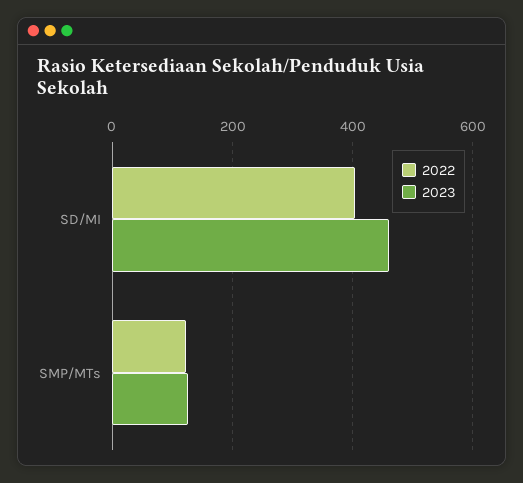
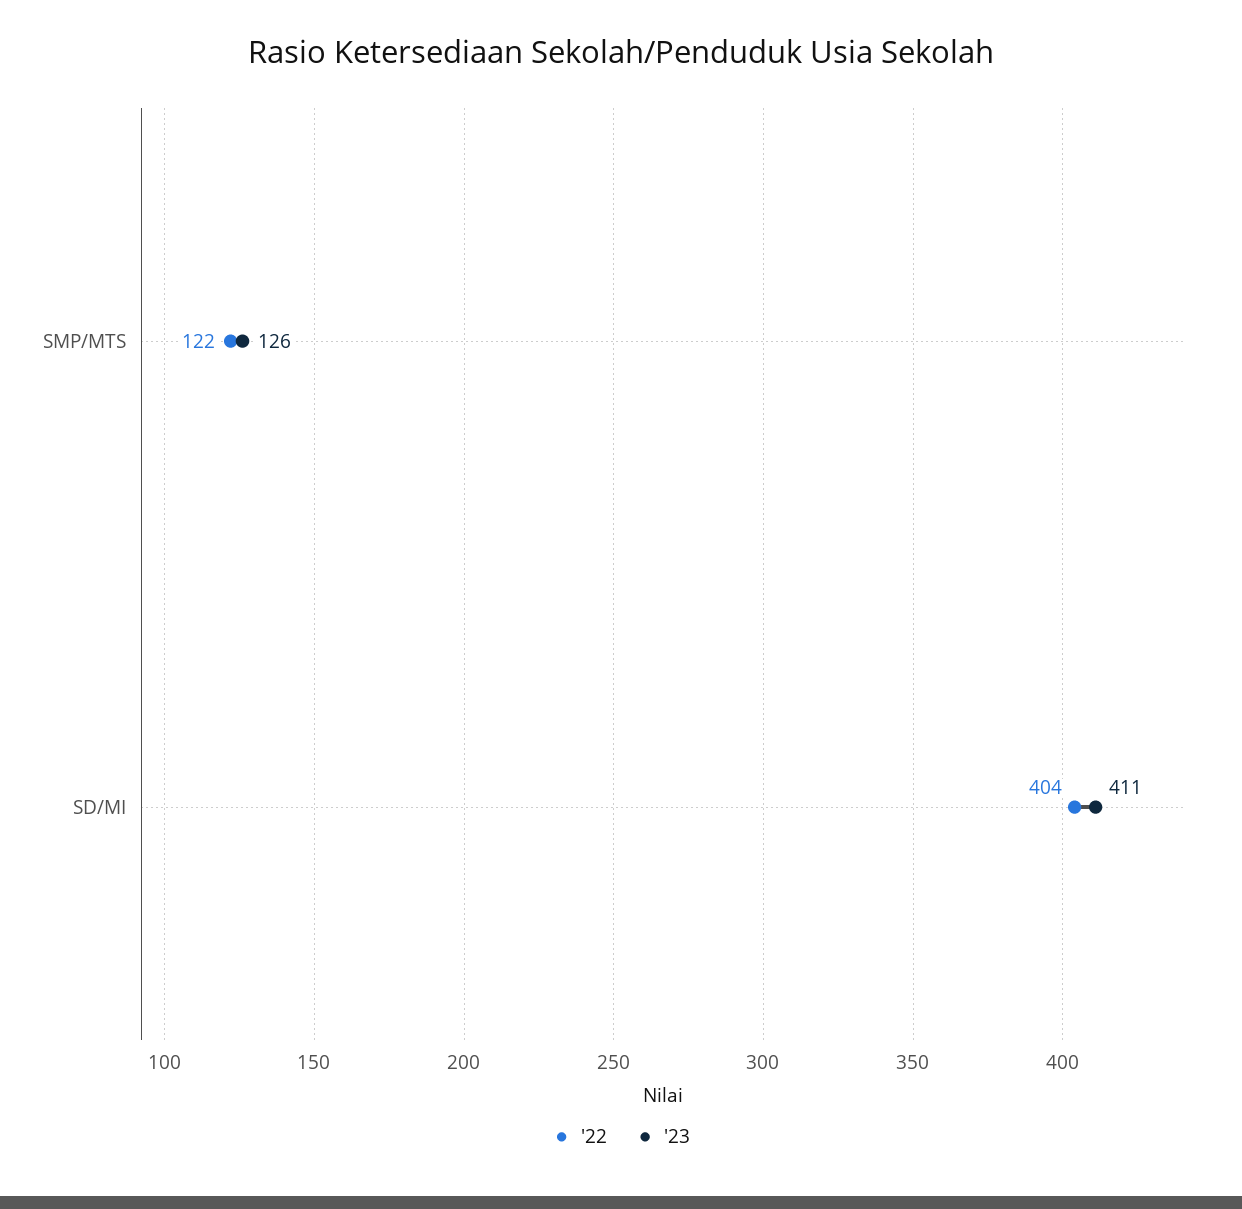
2023, SD/MI: 460 -> 411

